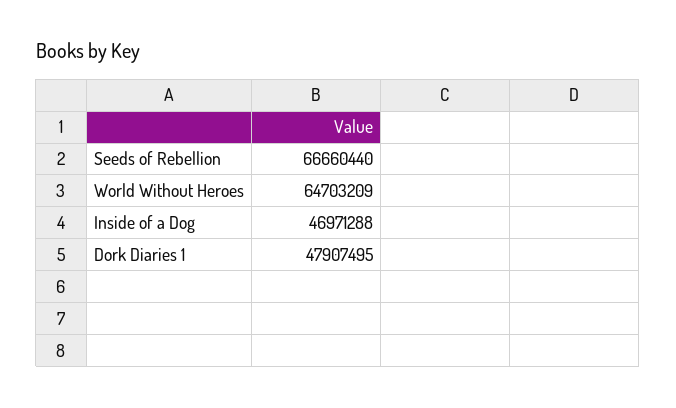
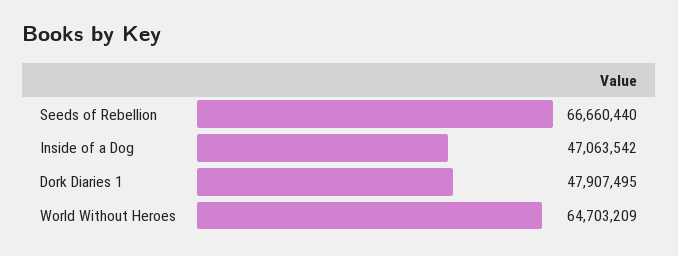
Inside of a Dog: 46971288 -> 47063542

